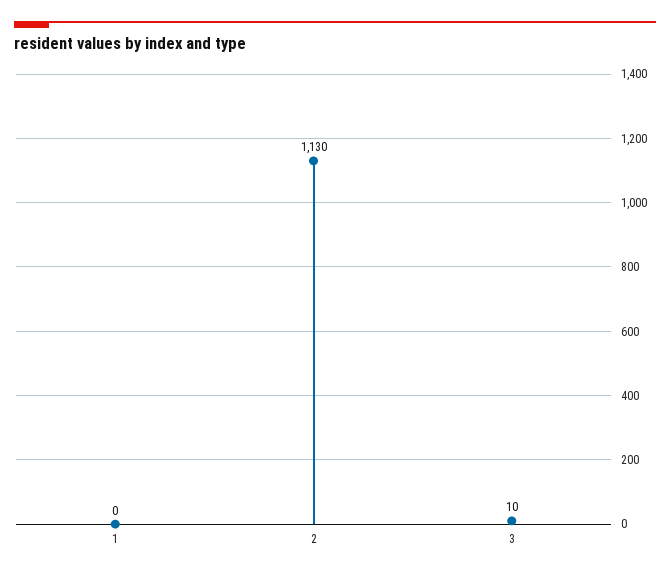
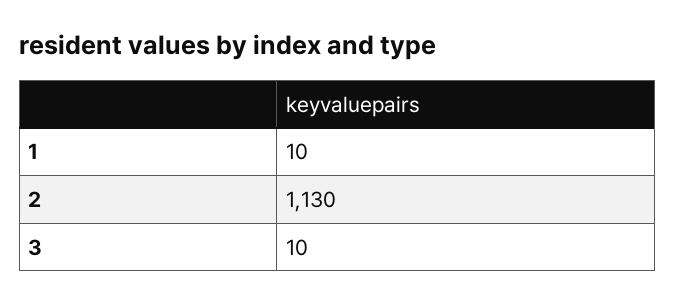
1: 0 -> 10

